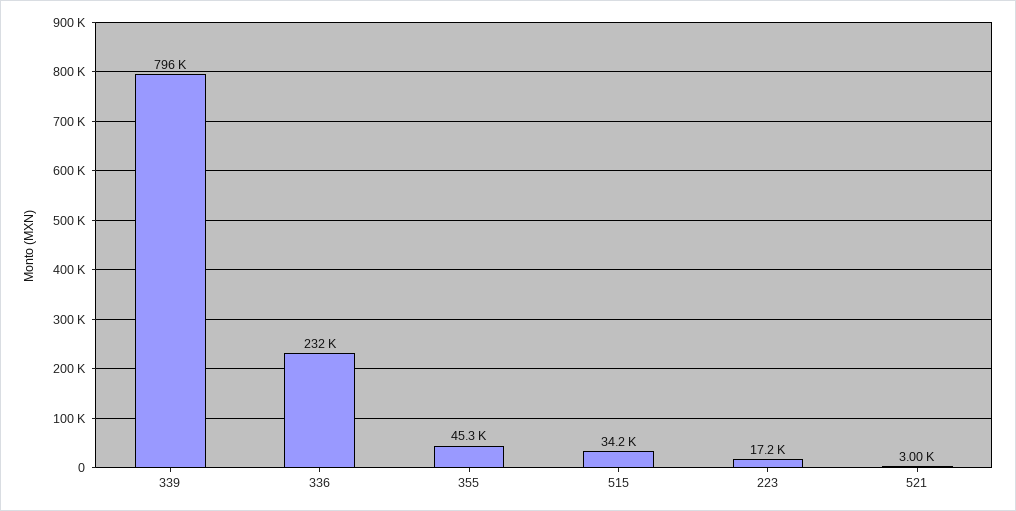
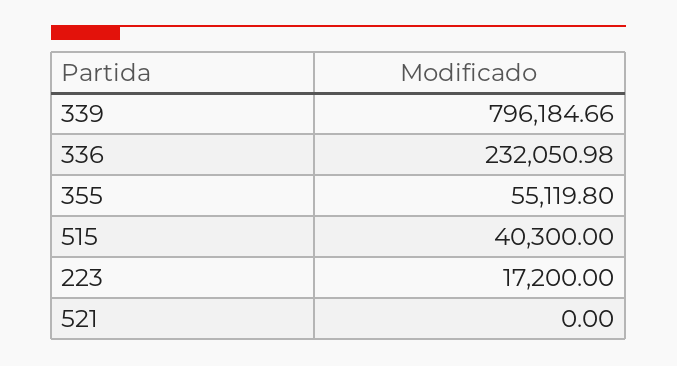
355: 45300 -> 55119.8
515: 34200 -> 40300
521: 3000 -> 0

